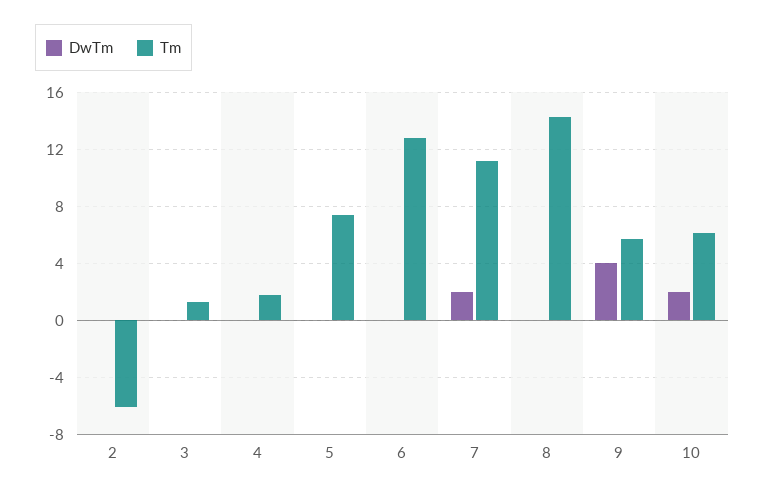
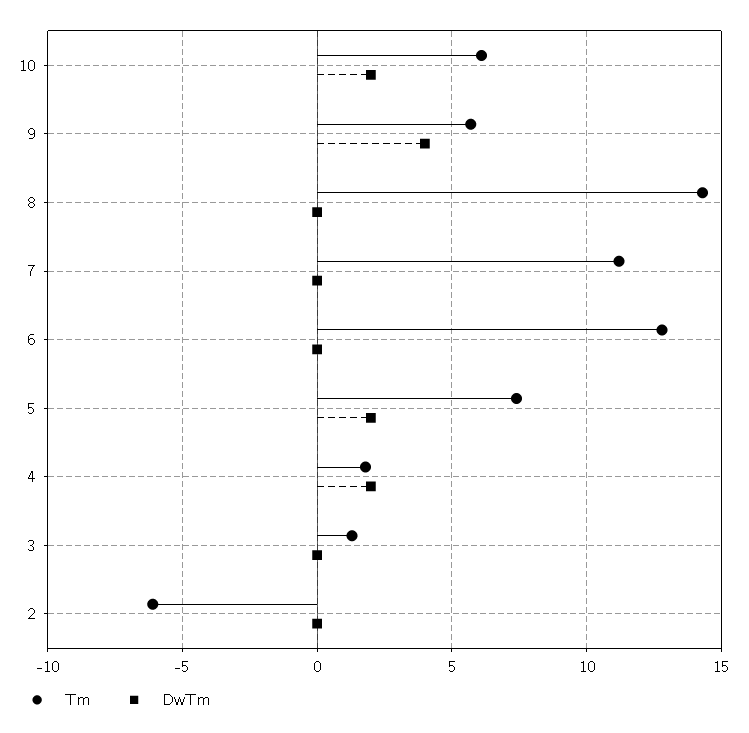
DwTm, 4: 0 -> 2
DwTm, 5: 0 -> 2
DwTm, 7: 2 -> 0

